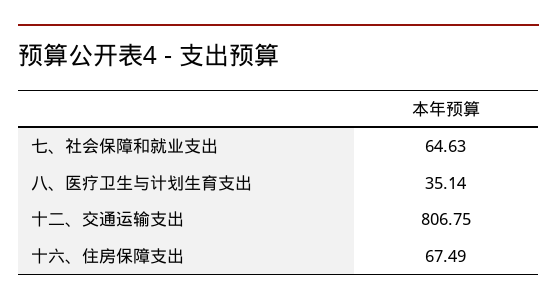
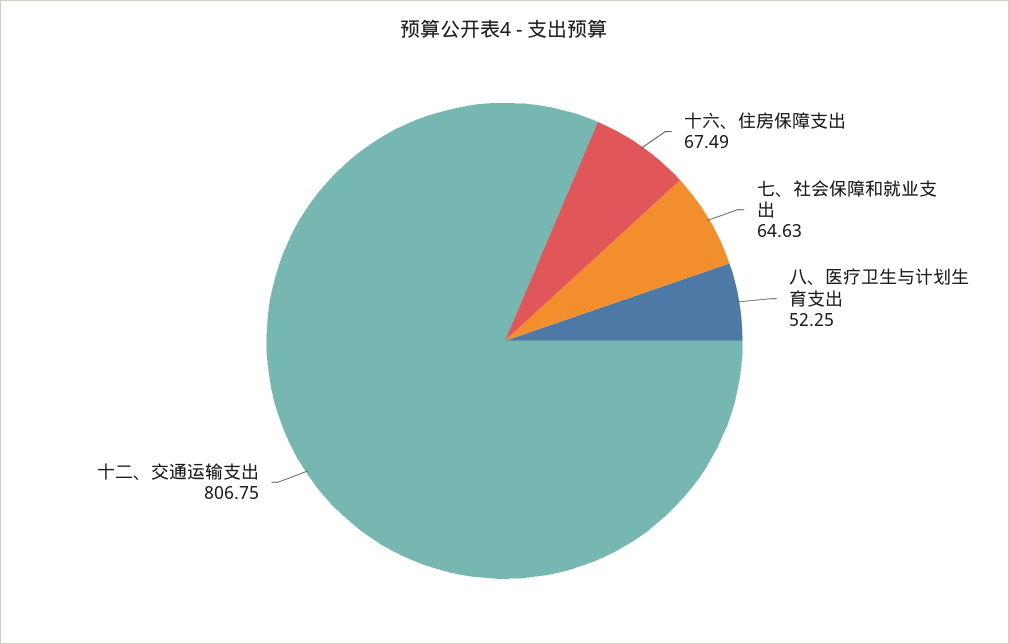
八、医疗卫生与计划生育支出: 35.14 -> 52.25

